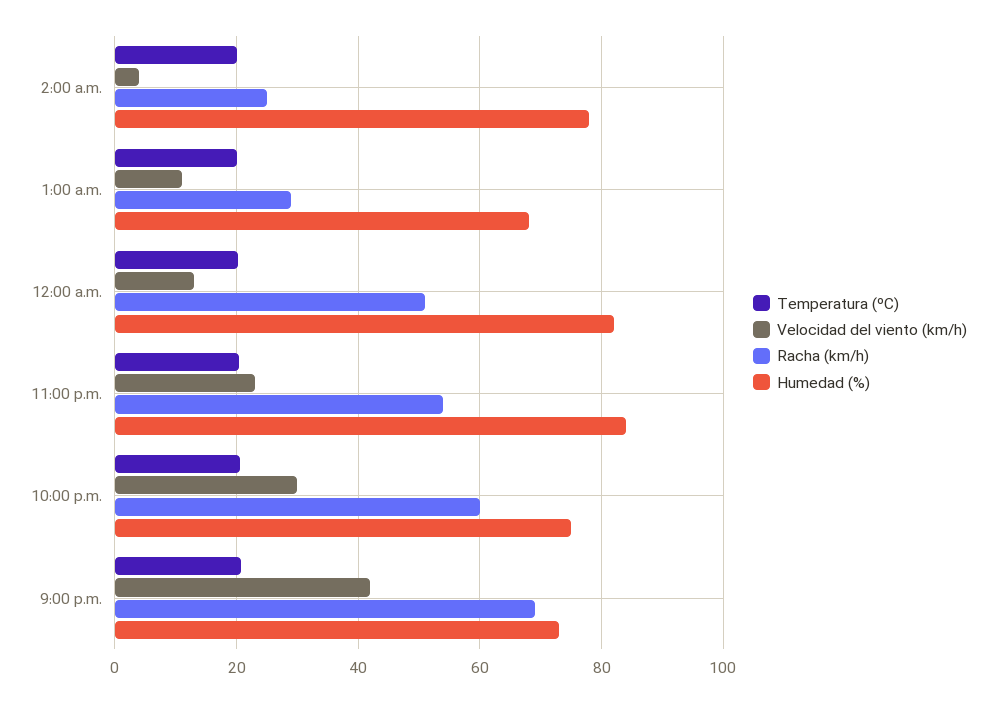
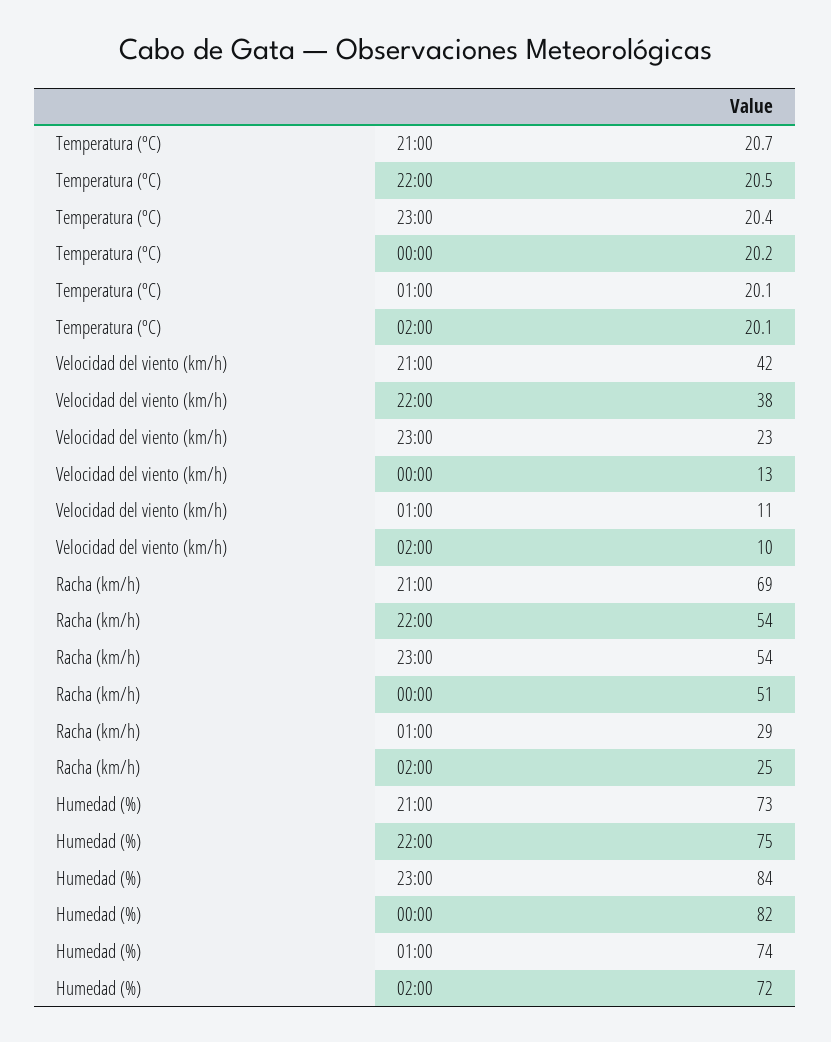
Velocidad del viento (km/h), 2:00 a.m.: 4 -> 10
Humedad (%), 2:00 a.m.: 78 -> 72
Humedad (%), 1:00 a.m.: 68 -> 74
Velocidad del viento (km/h), 10:00 p.m.: 30 -> 38
Racha (km/h), 10:00 p.m.: 60 -> 54

